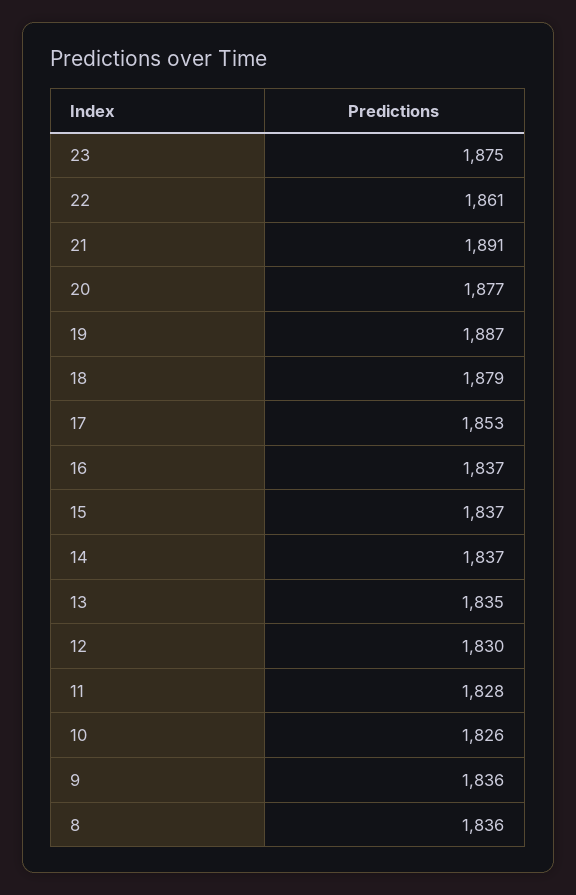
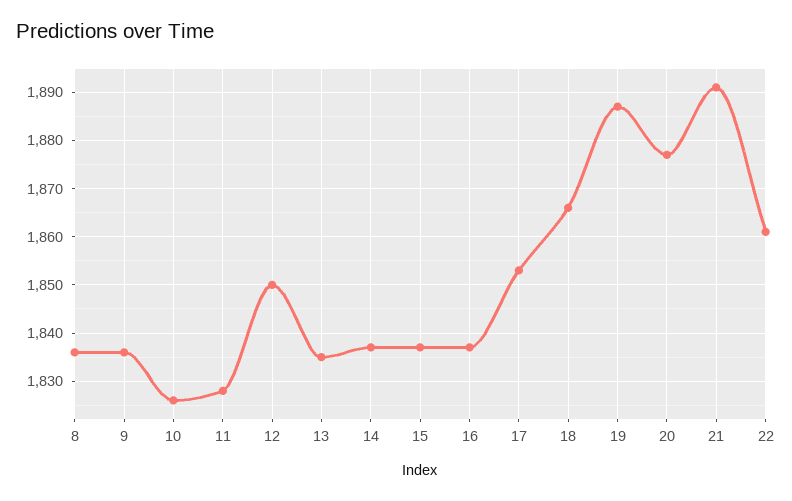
23: 1875 -> none
18: 1879 -> 1865
12: 1830 -> 1850

